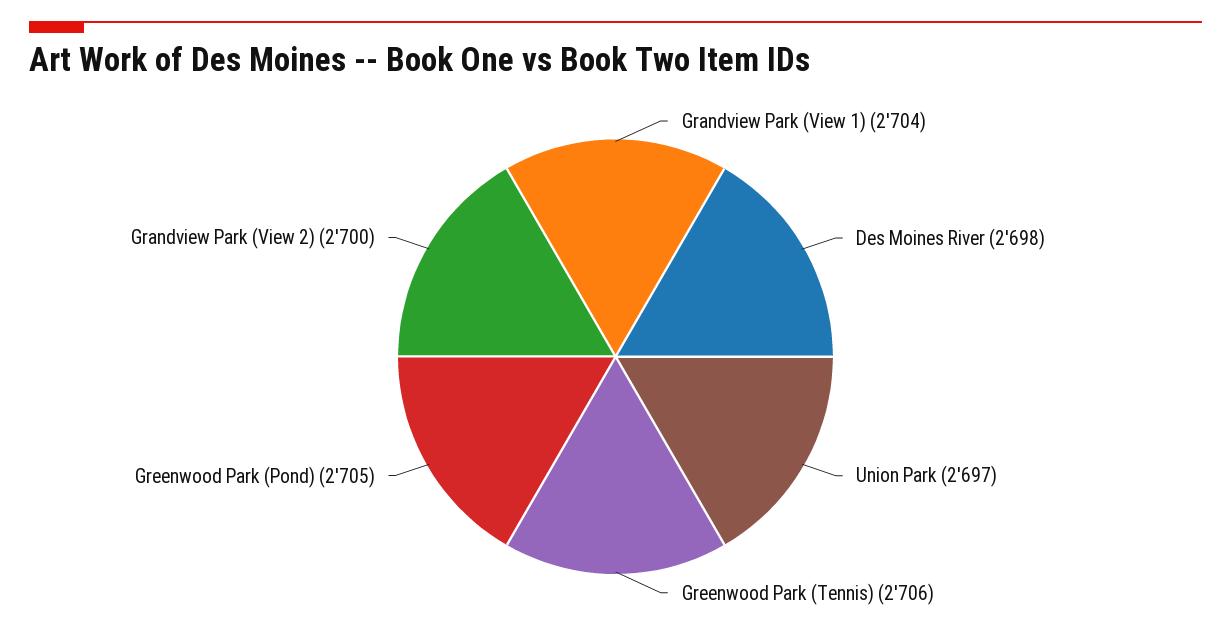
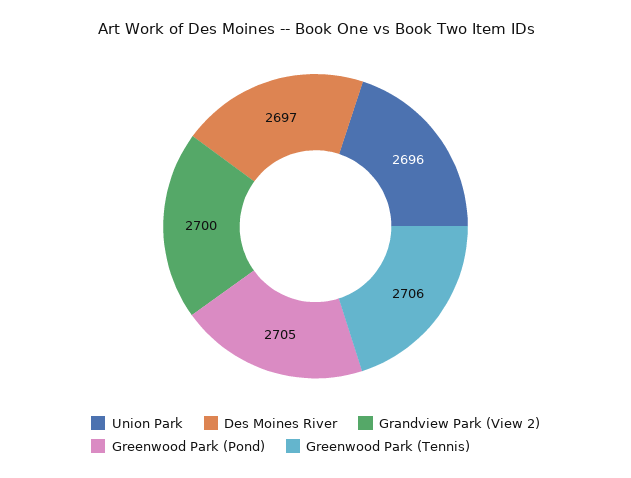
Grandview Park (View 1): 2704 -> none
Des Moines River: 2698 -> 2697
Union Park: 2697 -> 2696

